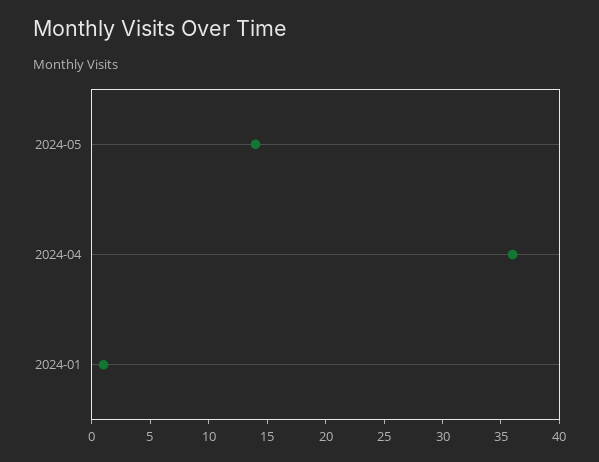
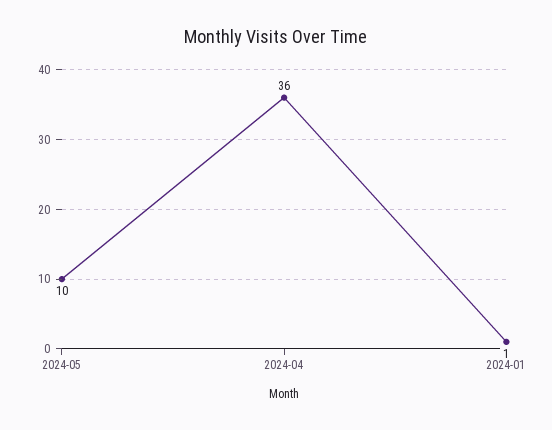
2024-05: 14 -> 10

